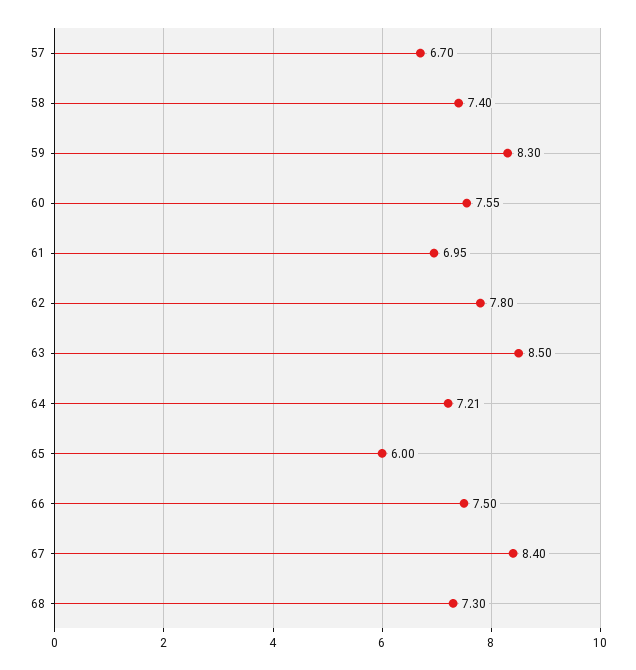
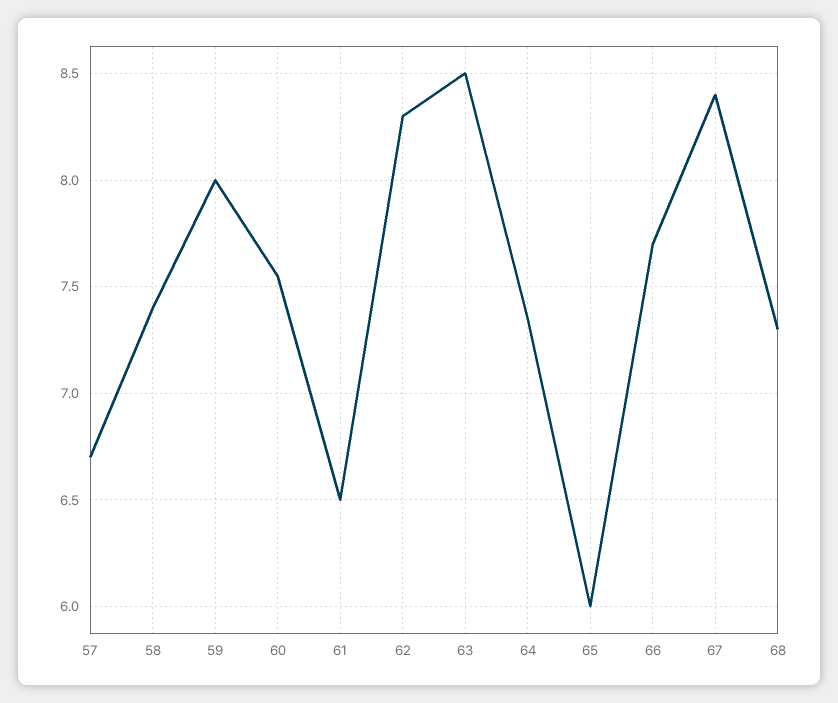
59: 8.3 -> 8
61: 6.95 -> 6.5
62: 7.8 -> 8.3
64: 7.21 -> 7.35
66: 7.5 -> 7.7

